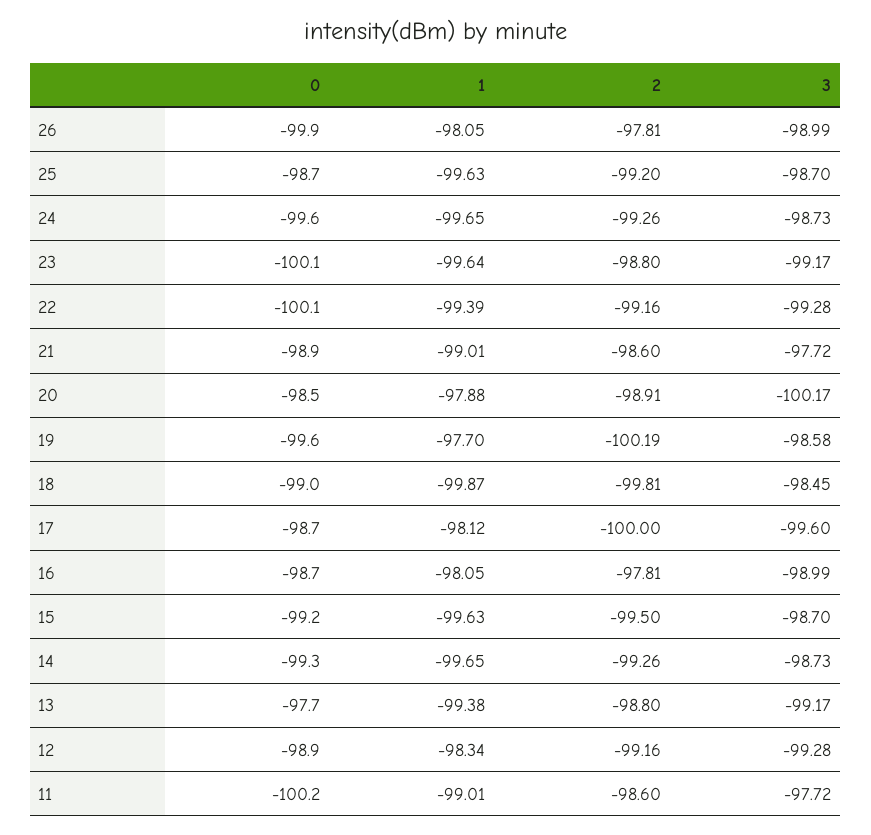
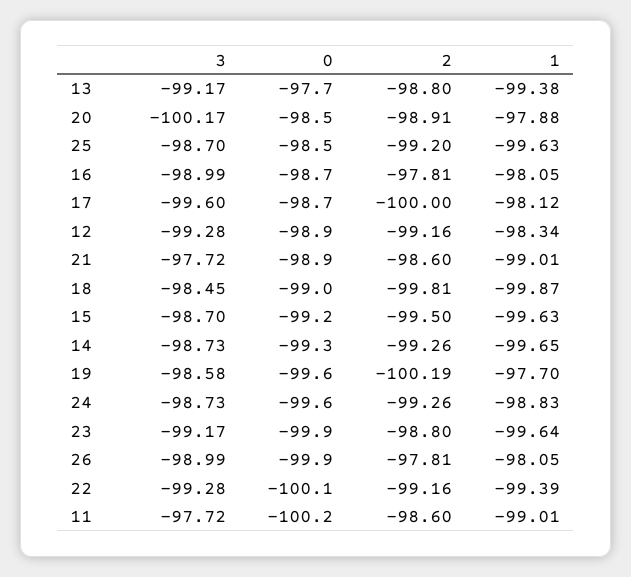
0, 25: -98.7 -> -98.5
1, 24: -99.65 -> -98.83
0, 23: -100.1 -> -99.9

